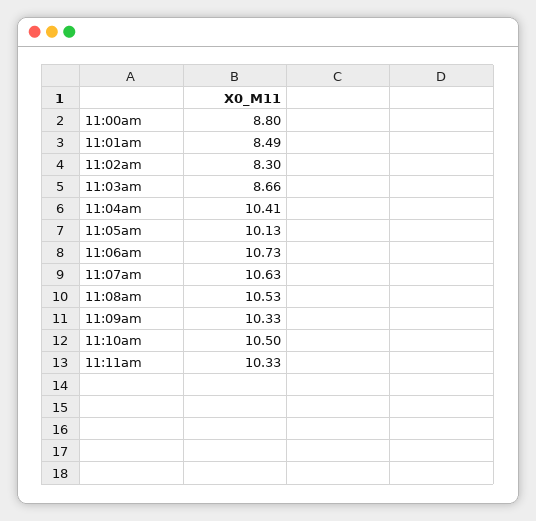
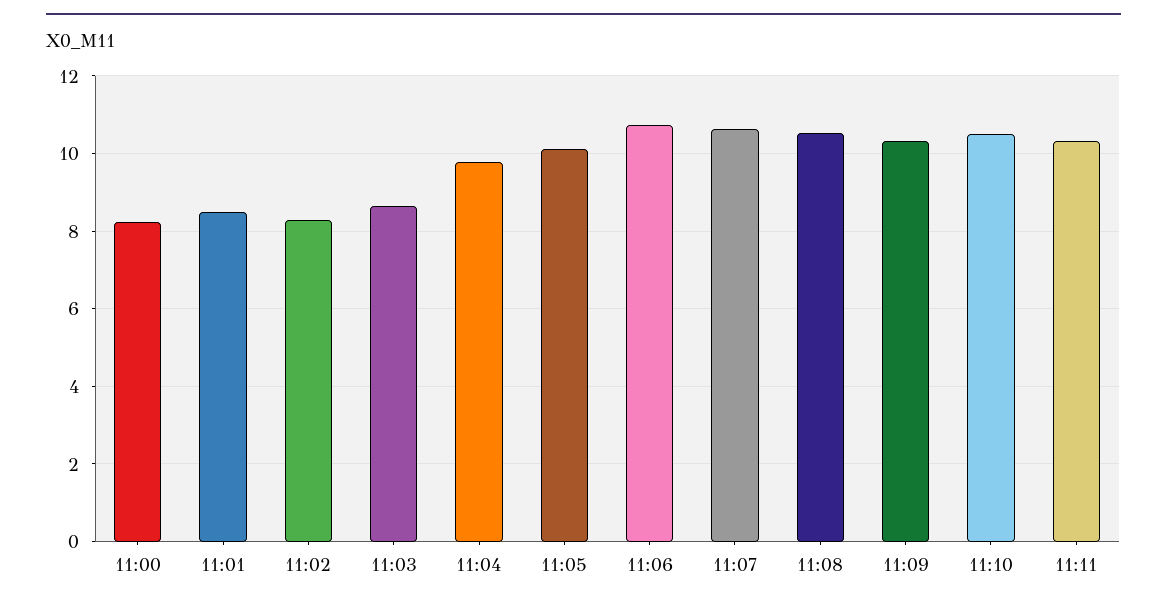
11:00am: 8.8 -> 8.2
11:04am: 10.41 -> 9.8

